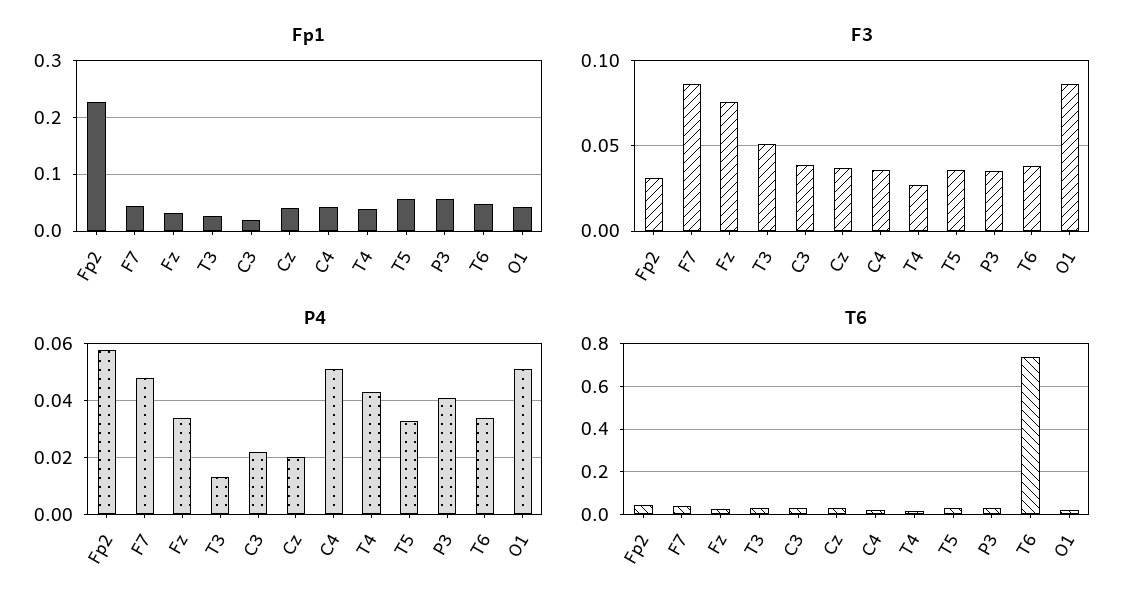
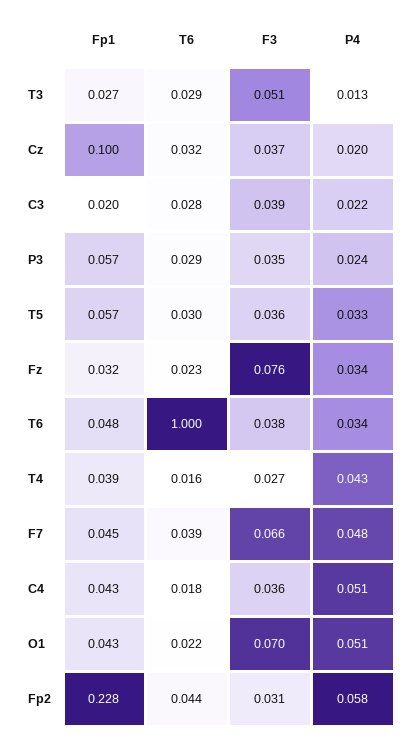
Fp1, Cz: 0.04 -> 0.1
F3, F7: 0.085 -> 0.066
F3, O1: 0.085 -> 0.07
P4, P3: 0.04 -> 0.024
T6, T6: 0.75 -> 1

